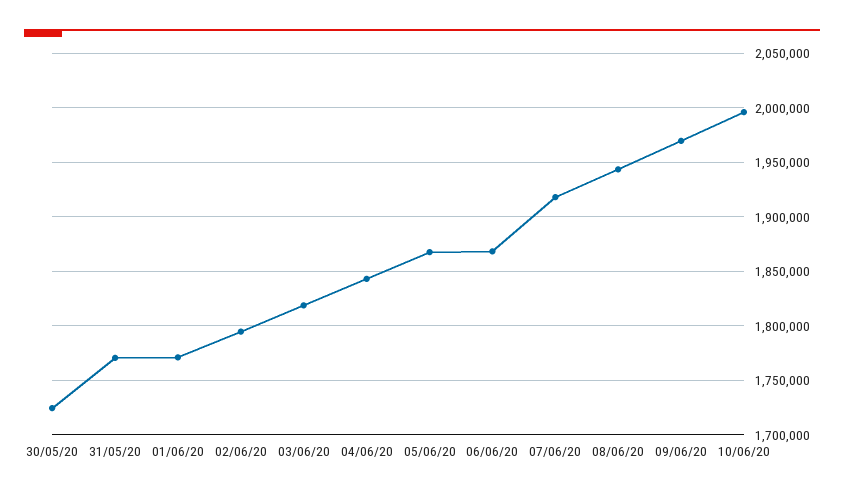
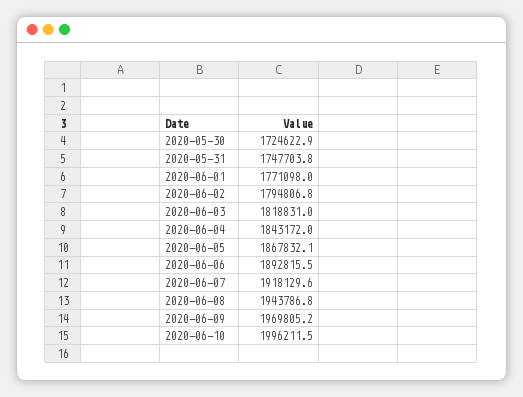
31/05/20: 1770000 -> 1747703.8
06/06/20: 1870000 -> 1892815.5

